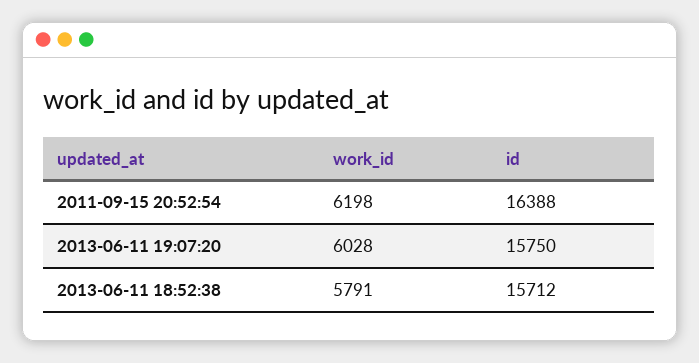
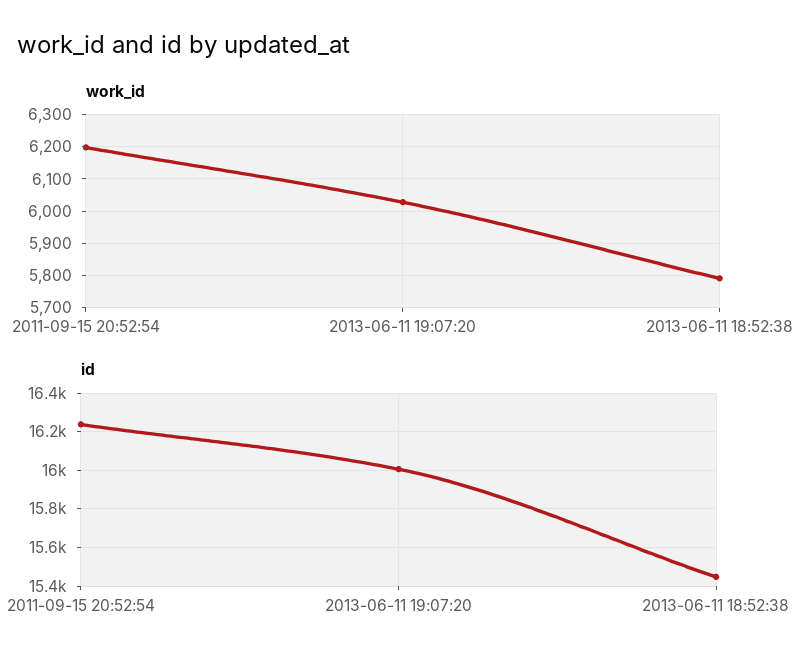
id, 2011-09-15 20:52:54: 16388 -> 16250
id, 2013-06-11 19:07:20: 15750 -> 16000
id, 2013-06-11 18:52:38: 15712 -> 15450

